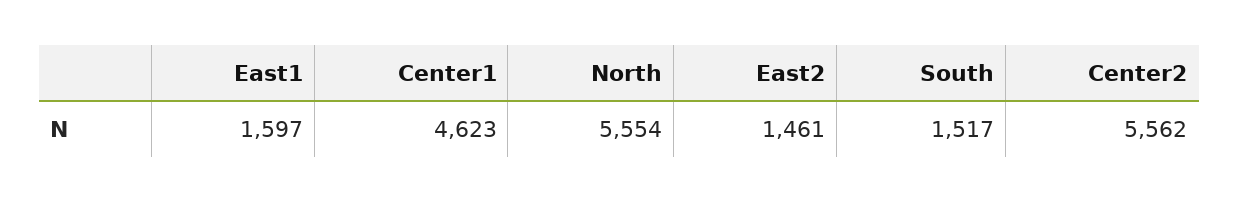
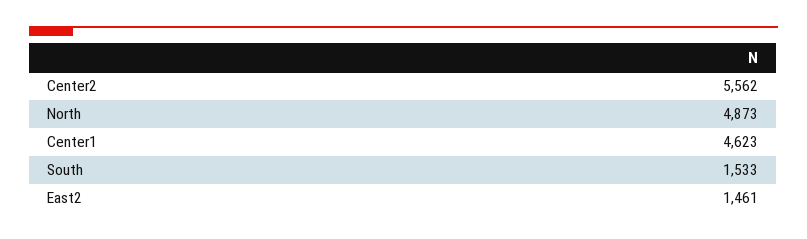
East1: 1597 -> none
North: 5554 -> 4873
South: 1517 -> 1533

